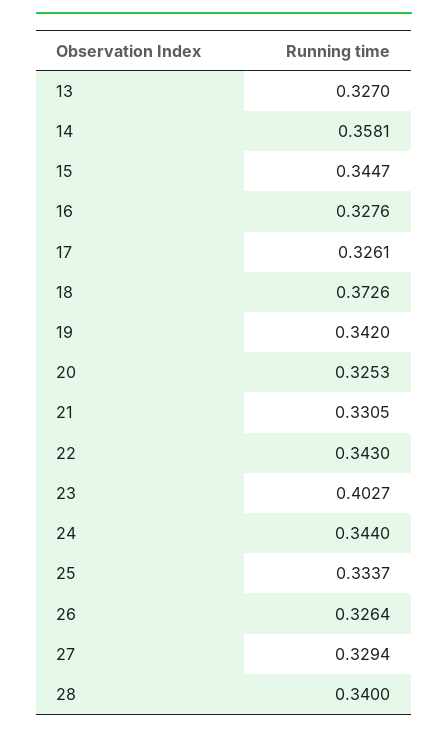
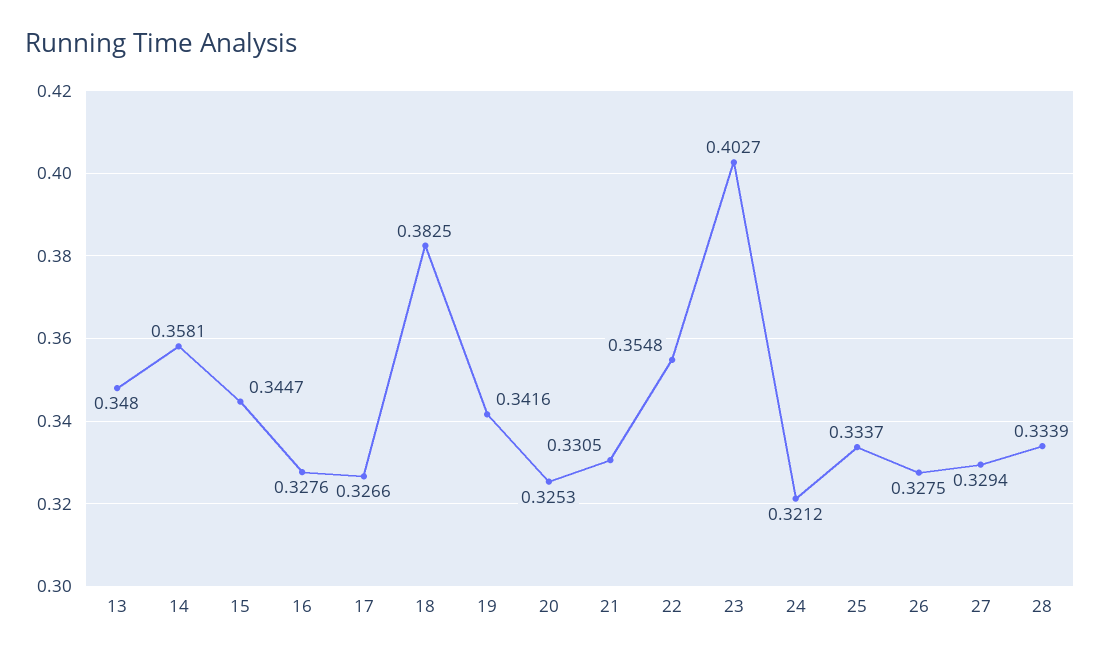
13: 0.327 -> 0.348
17: 0.3261 -> 0.3266
18: 0.3726 -> 0.3825
19: 0.342 -> 0.3416
22: 0.343 -> 0.3548
24: 0.344 -> 0.3212
26: 0.3264 -> 0.3275
28: 0.34 -> 0.3339

